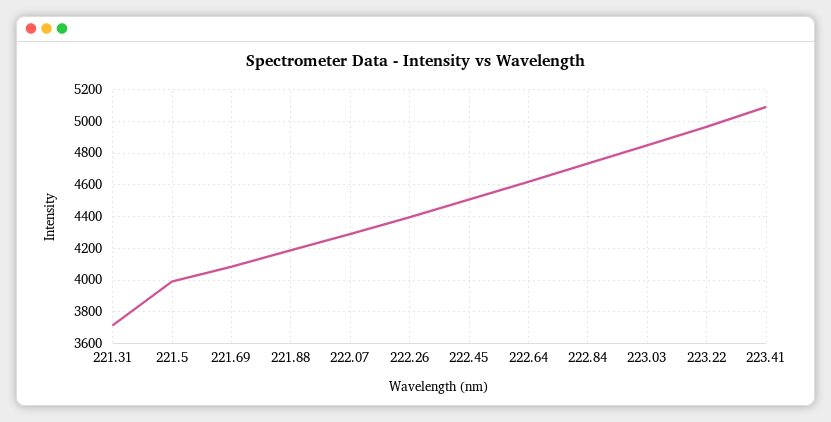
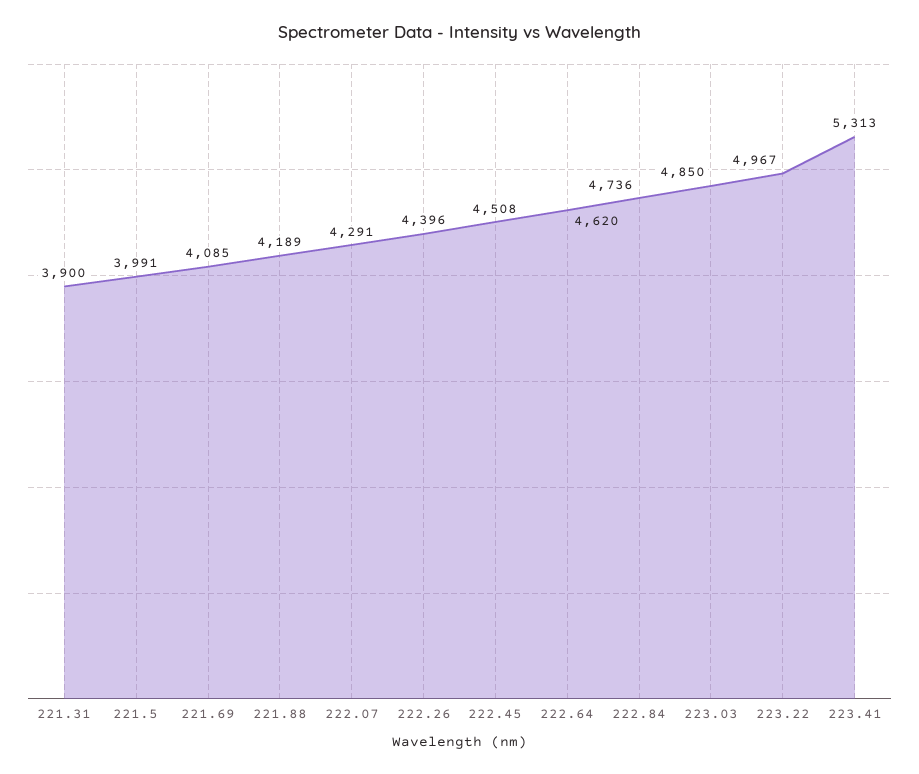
221.31: 3700 -> 3900
223.41: 5100 -> 5313

